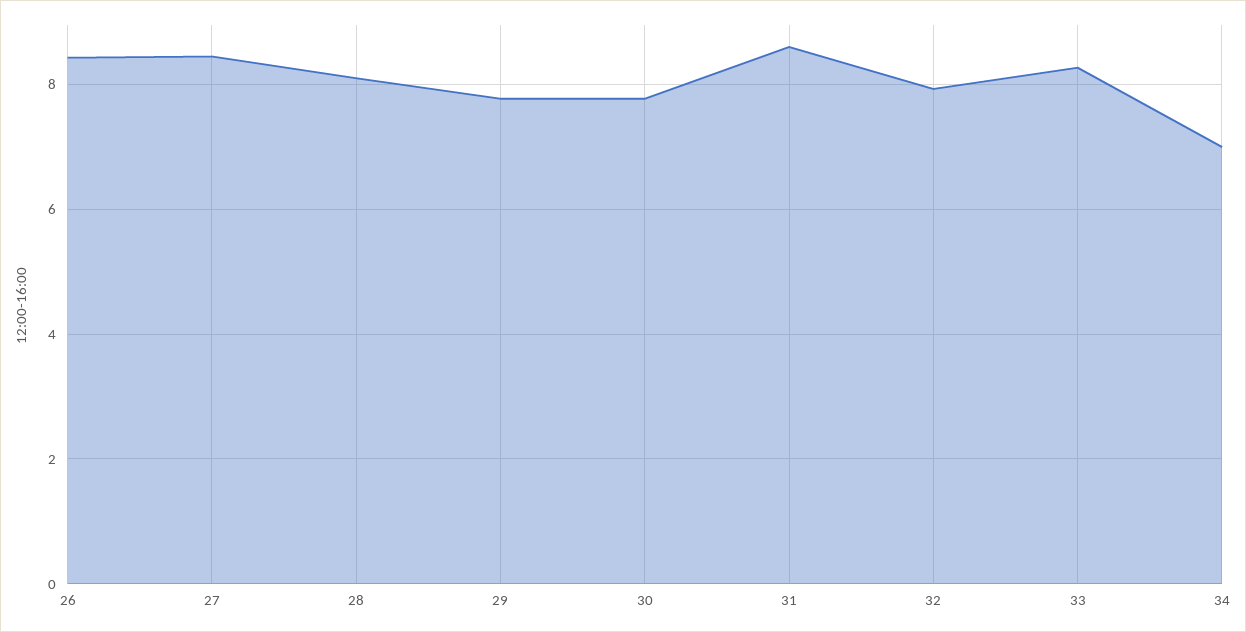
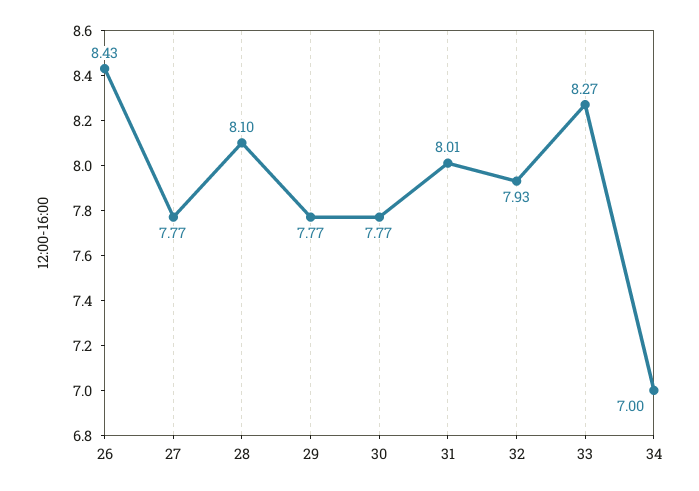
27: 8.4 -> 7.77
31: 8.6 -> 8.01

